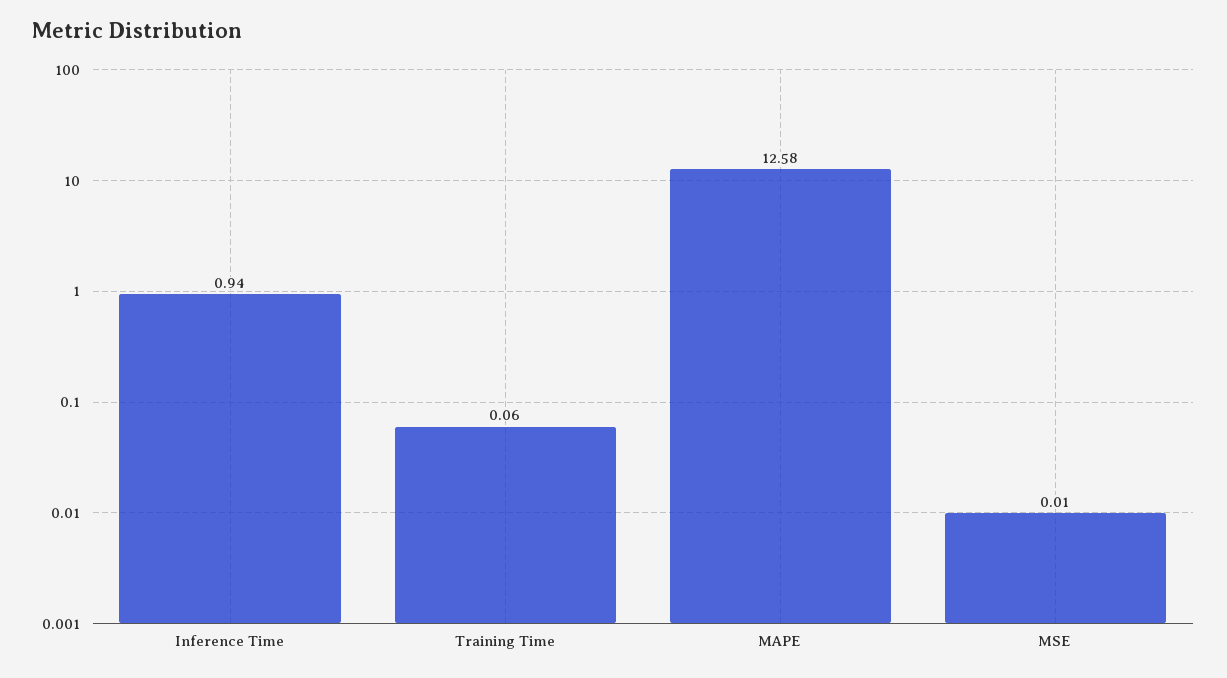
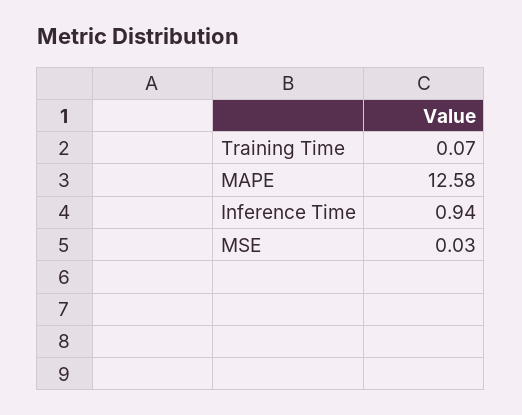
Training Time: 0.06 -> 0.07
MSE: 0.01 -> 0.03

